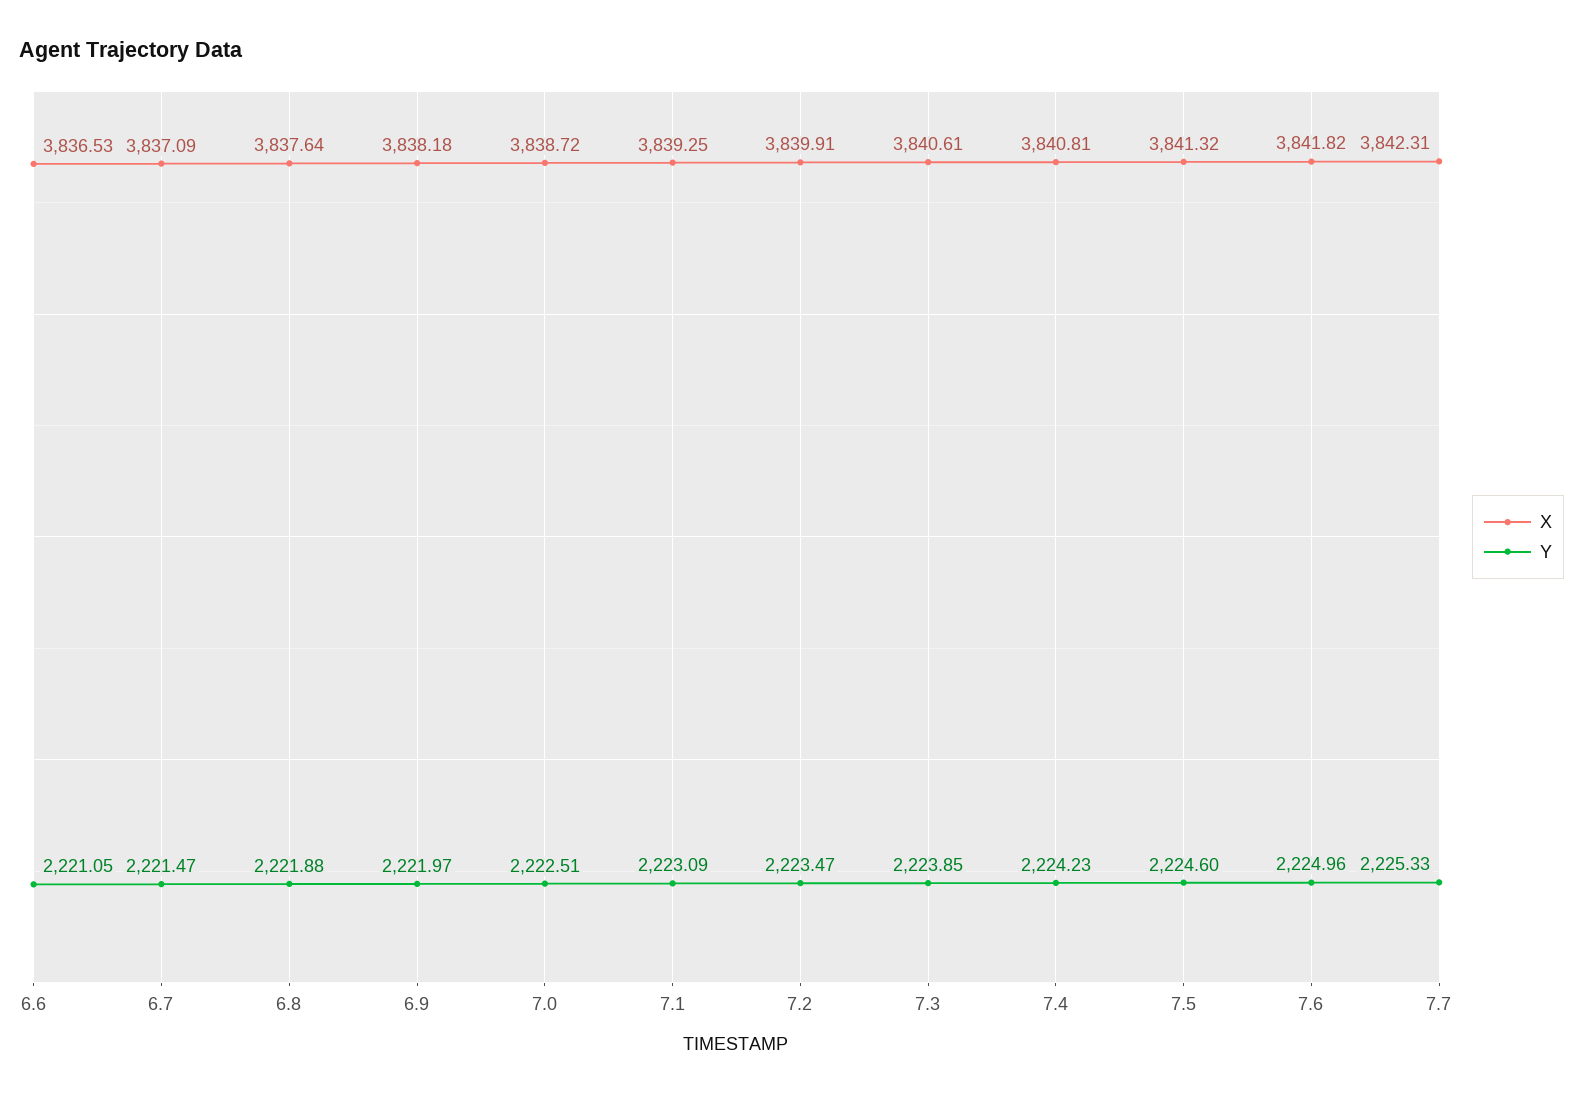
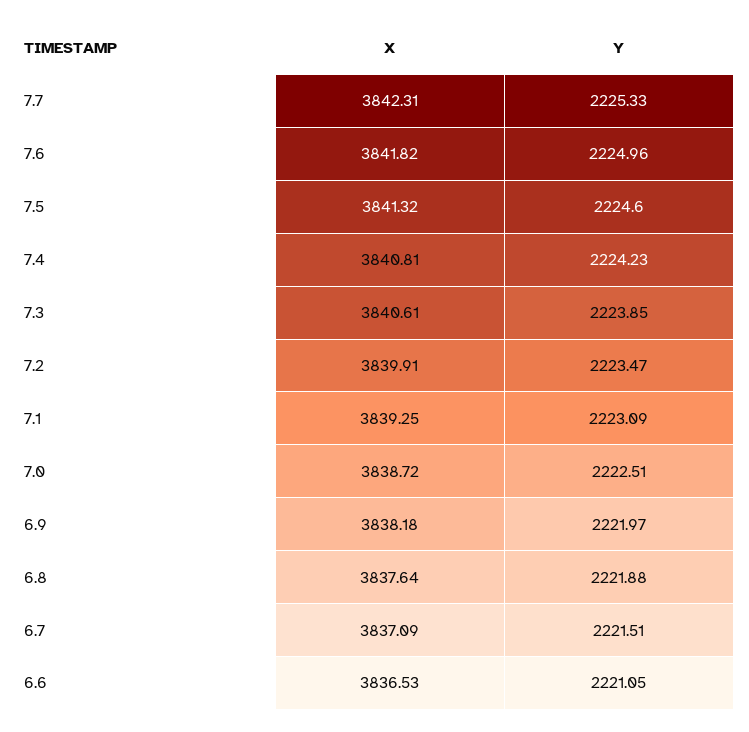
Y, 6.7: 2221.47 -> 2221.51

